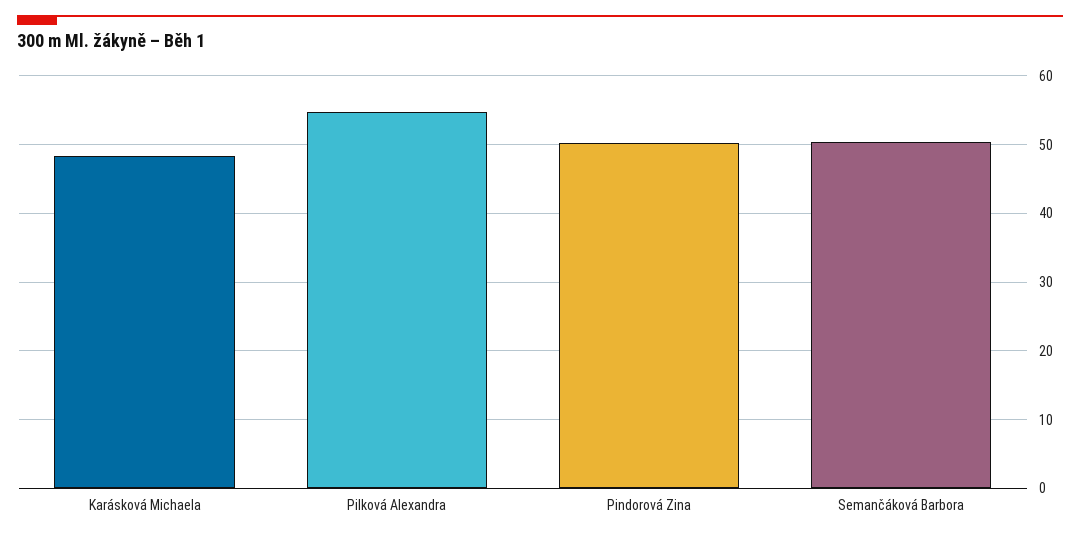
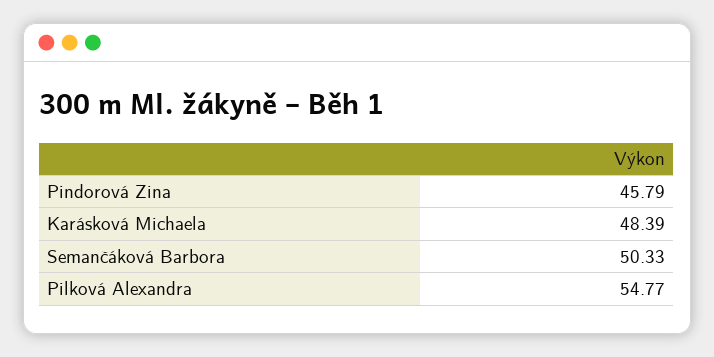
Pindorová Zina: 50 -> 45.79

